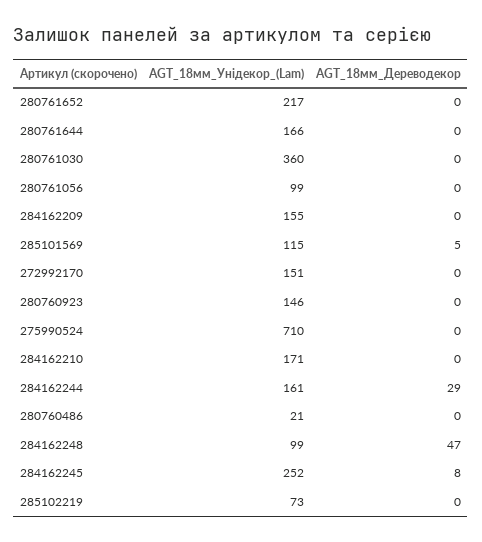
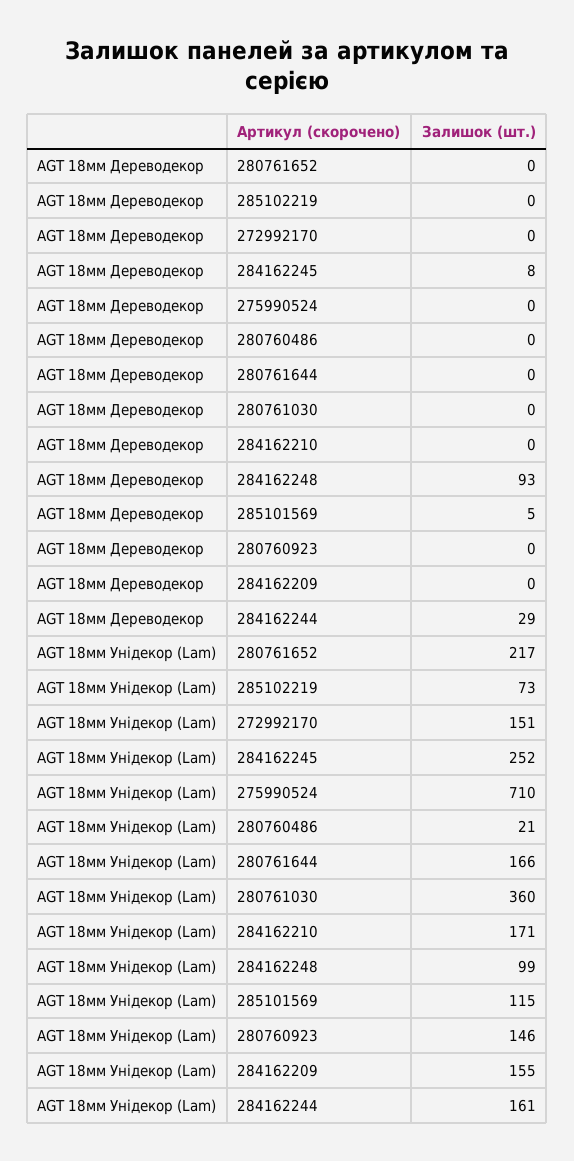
AGT_18мм_Унідекор_(Lam), 280761056: 99 -> none
AGT_18мм_Дереводекор, 280761056: 0 -> none
AGT_18мм_Дереводекор, 284162248: 47 -> 93

